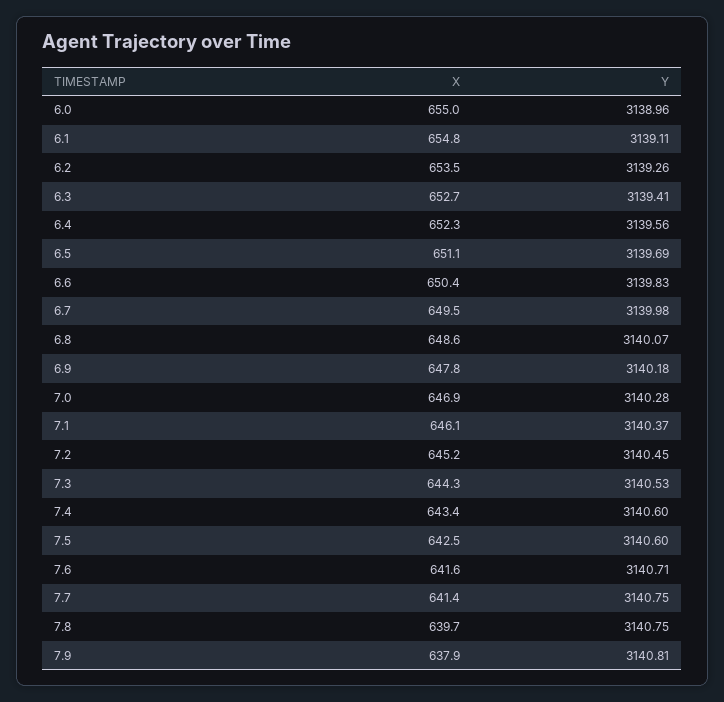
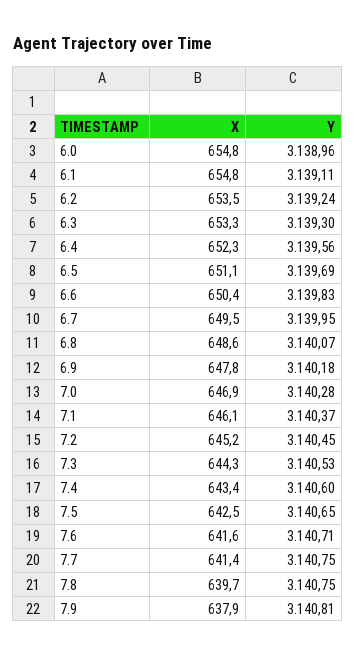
X, 6.0: 655 -> 654.8
Y, 6.2: 3139.26 -> 3139.24
X, 6.3: 652.7 -> 653.3
Y, 6.3: 3139.41 -> 3139.3
Y, 6.7: 3139.98 -> 3139.95
Y, 7.5: 3140.6 -> 3140.65

